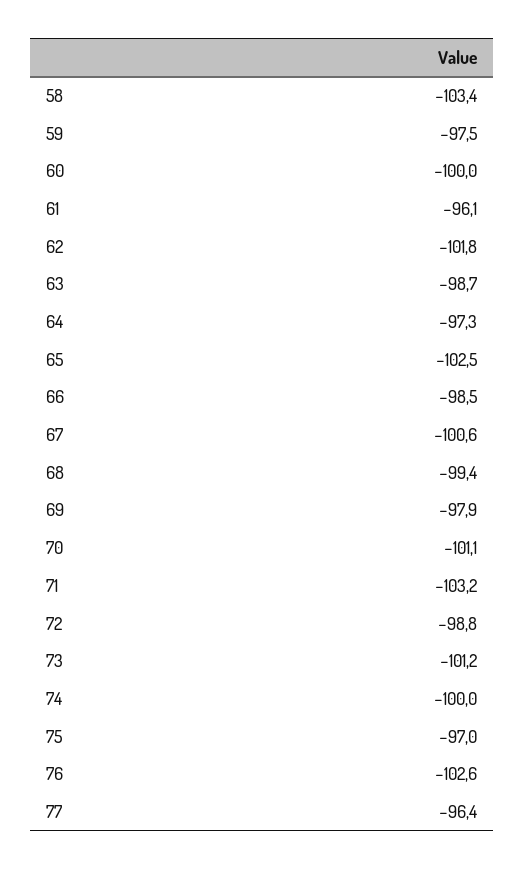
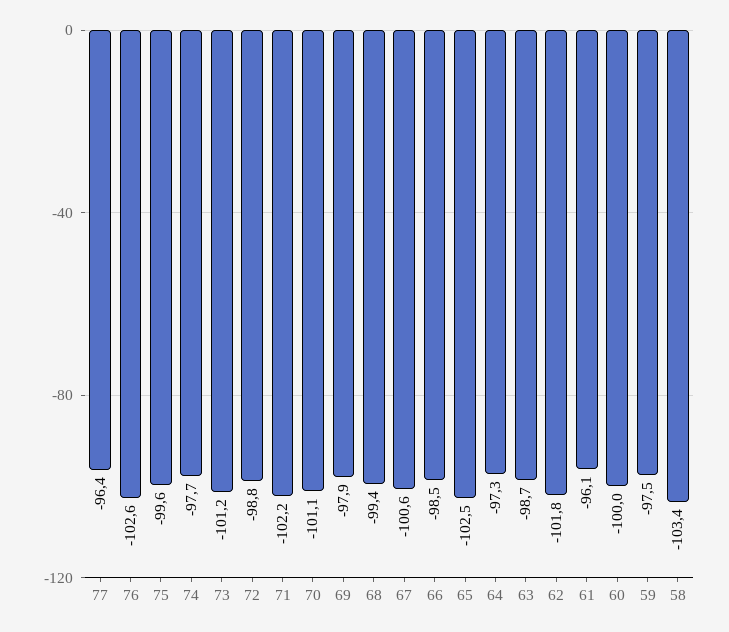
71: -103.2 -> -102.2
74: -100 -> -97.7
75: -97 -> -99.6

